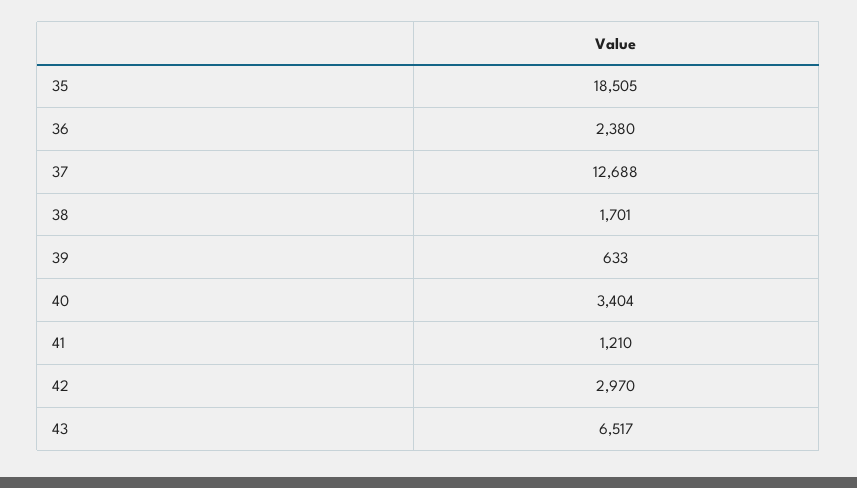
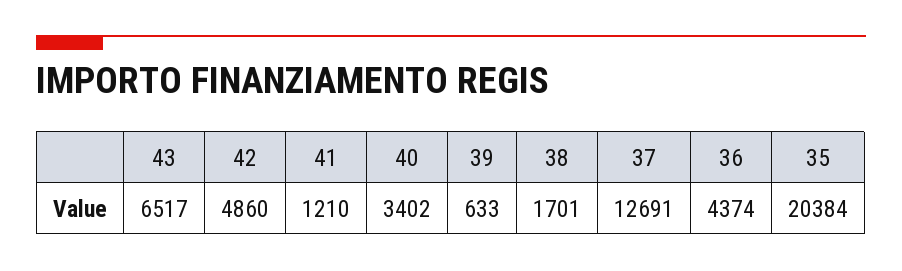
35: 18505 -> 20384
36: 2380 -> 4374
37: 12688 -> 12691
40: 3404 -> 3402
42: 2970 -> 4860

